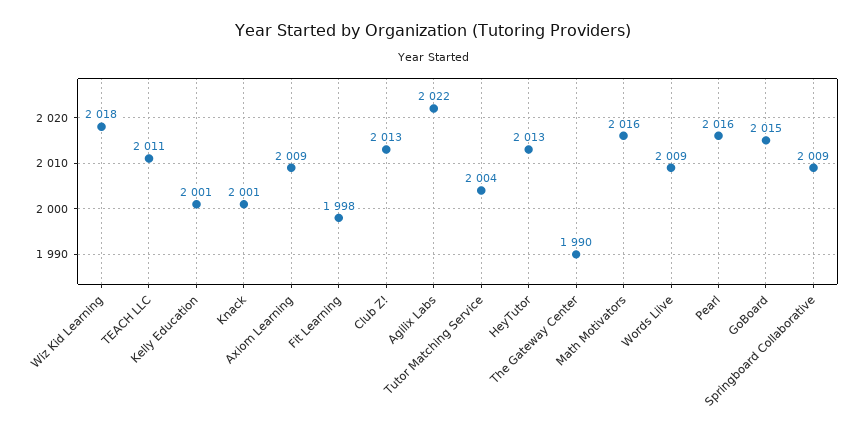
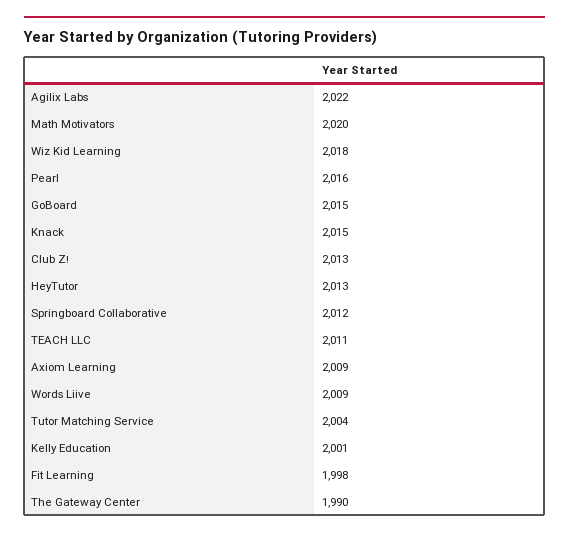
Knack: 2001 -> 2015
Math Motivators: 2016 -> 2020
Springboard Collaborative: 2009 -> 2012

